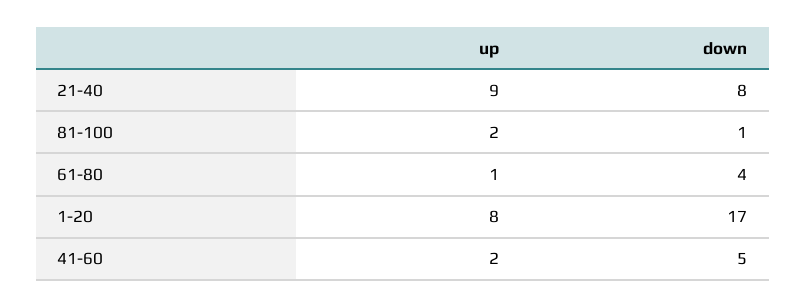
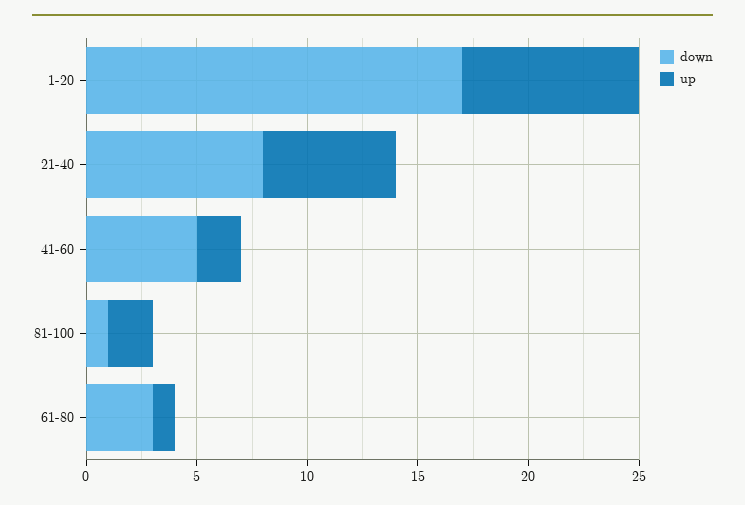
up, 21-40: 9 -> 6
down, 61-80: 4 -> 3

